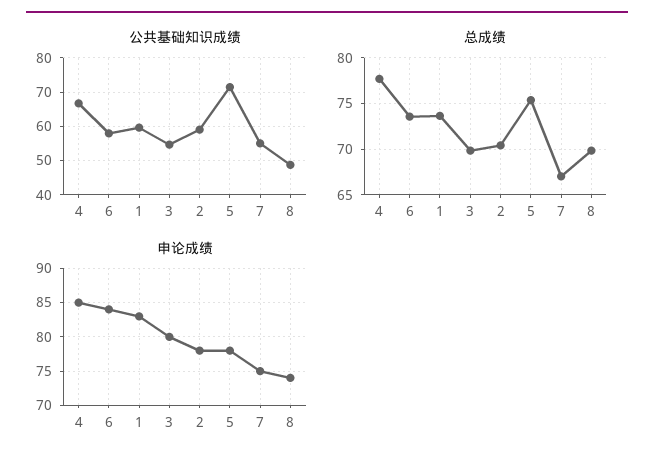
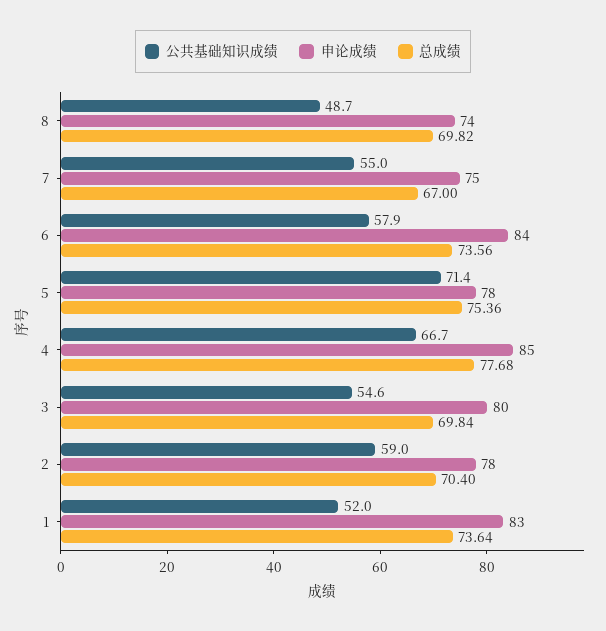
公共基础知识成绩, 1: 60 -> 52

